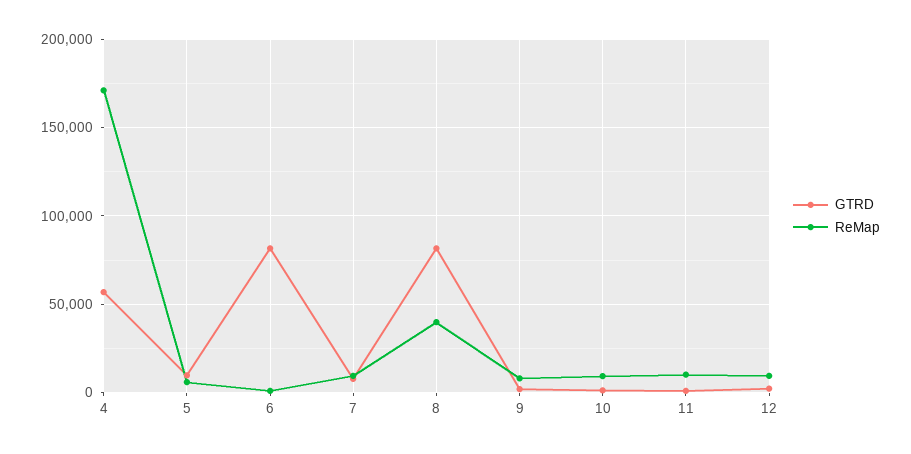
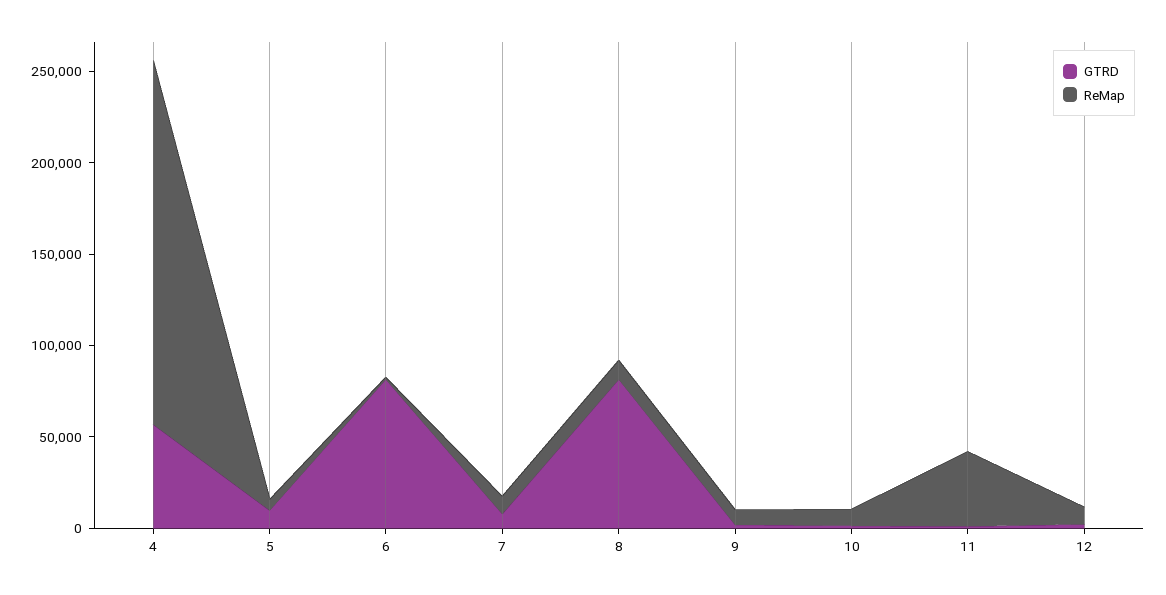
ReMap, 4: 170000 -> 200000
ReMap, 8: 40000 -> 10000
ReMap, 11: 10000 -> 40000

